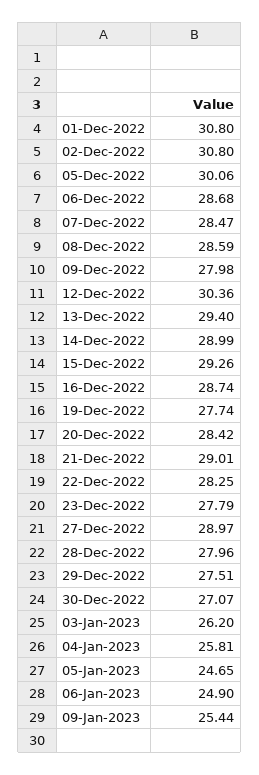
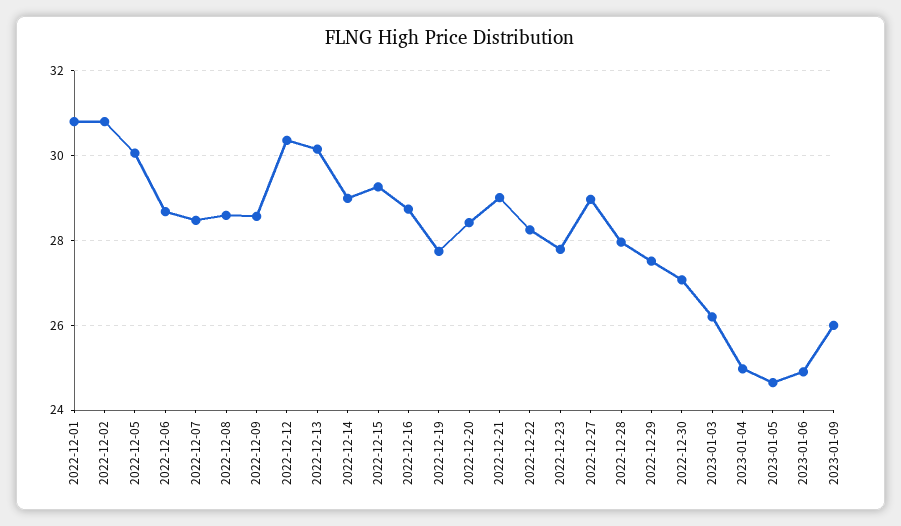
09-Dec-2022: 27.98 -> 28.6
13-Dec-2022: 29.4 -> 30.2
04-Jan-2023: 25.81 -> 25
09-Jan-2023: 25.44 -> 26

